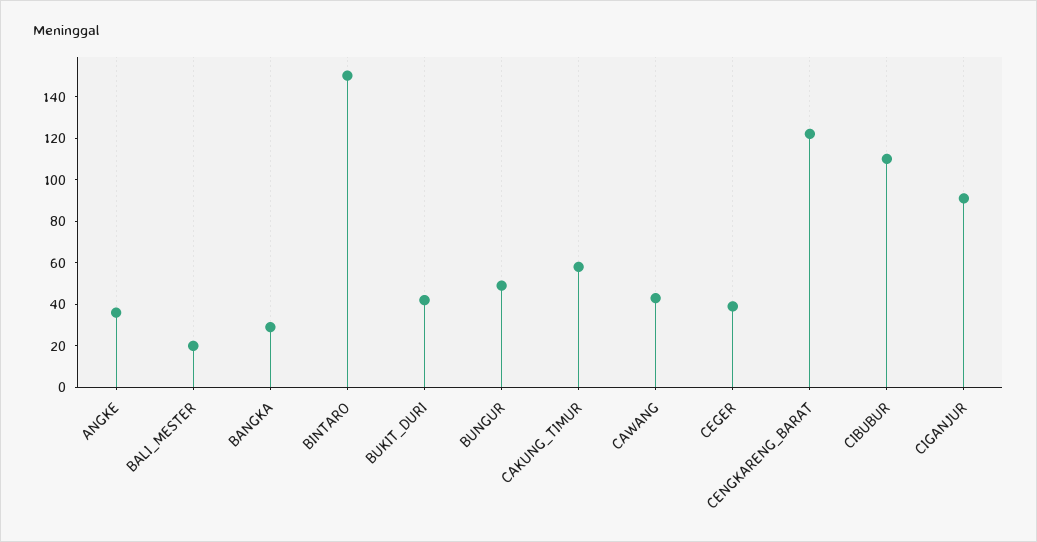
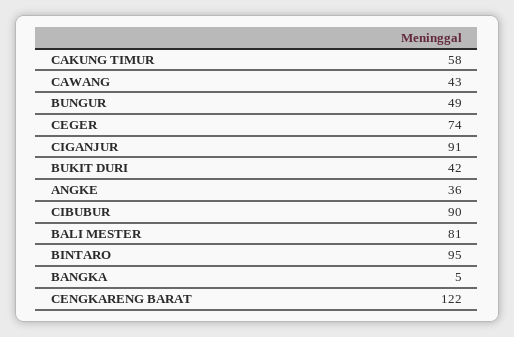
BALI_MESTER: 20 -> 81
BANGKA: 30 -> 5
BINTARO: 150 -> 95
CEGER: 40 -> 74
CIBUBUR: 110 -> 90

